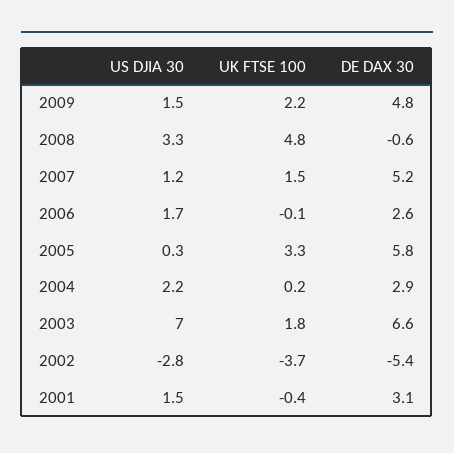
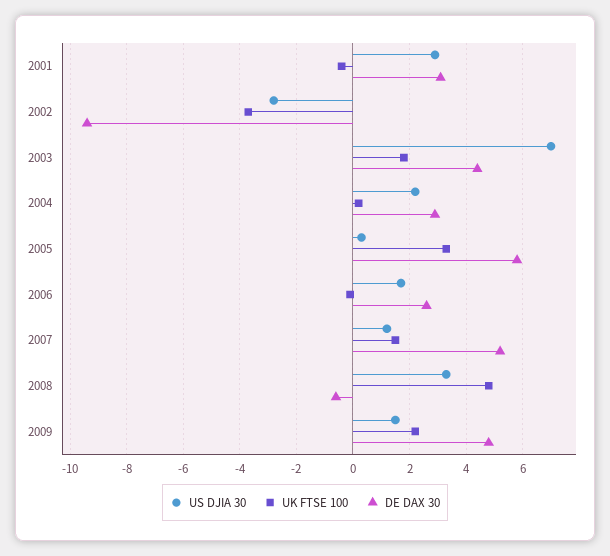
DE DAX 30, 2003: 6.6 -> 4.5
DE DAX 30, 2002: -5.4 -> -9.5
US DJIA 30, 2001: 1.5 -> 3

